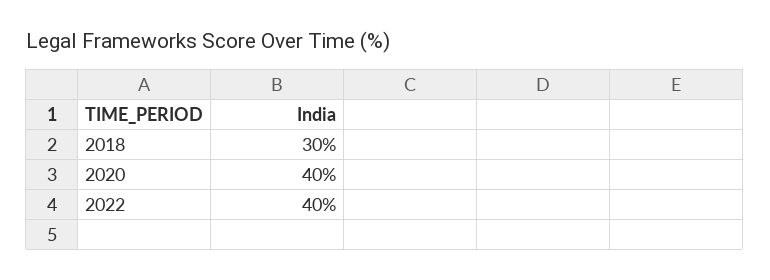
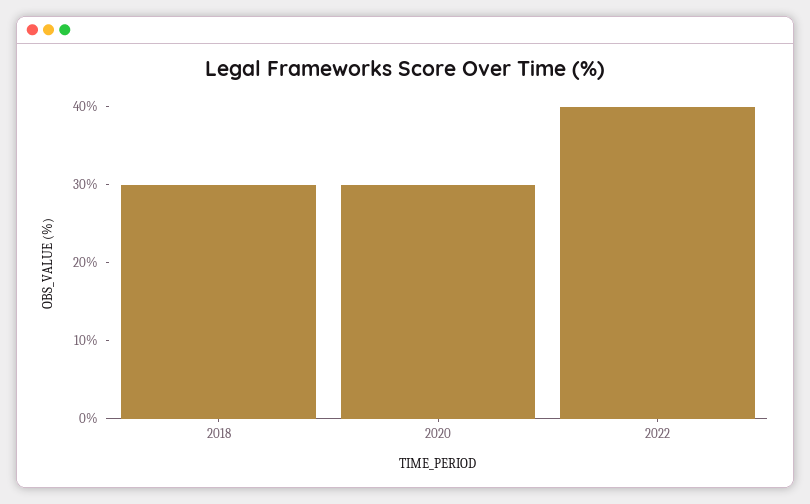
2020: 40 -> 30

